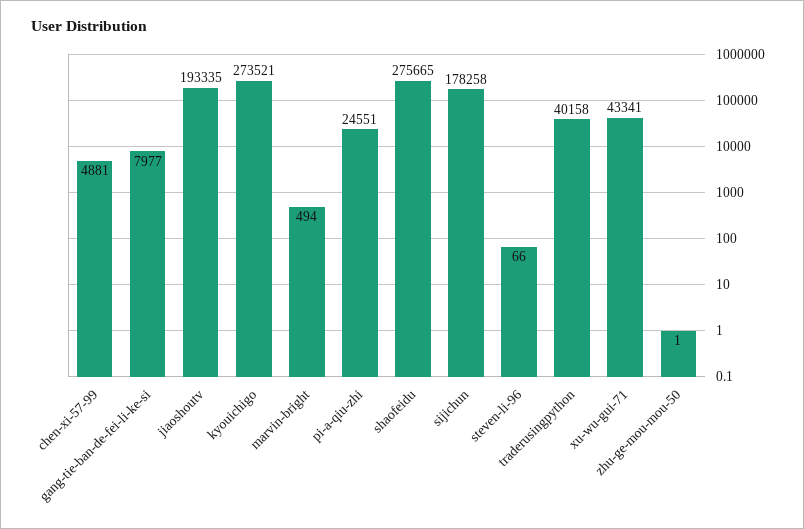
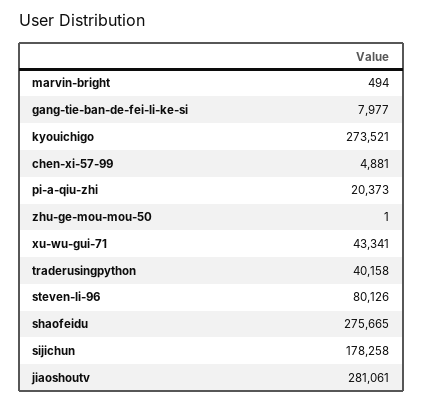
jiaoshoutv: 193335 -> 281061
pi-a-qiu-zhi: 24551 -> 20373
steven-li-96: 66 -> 80126

